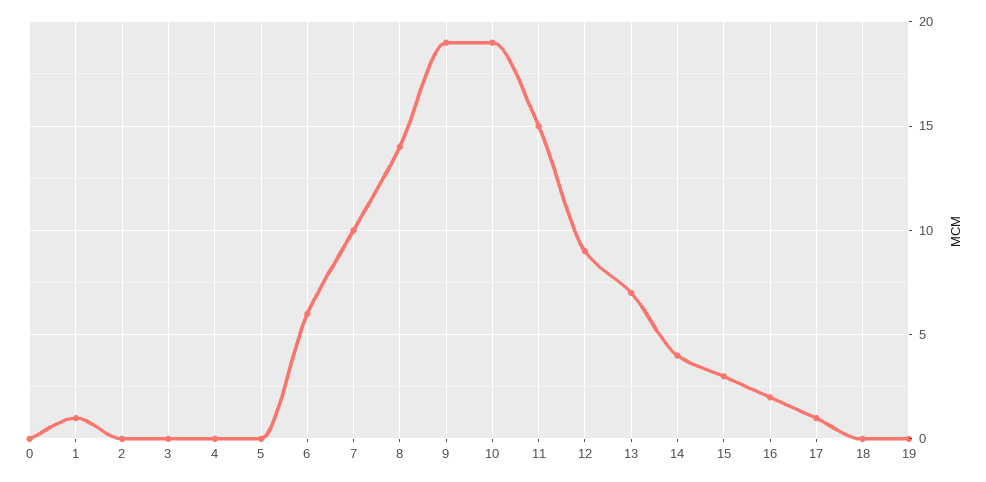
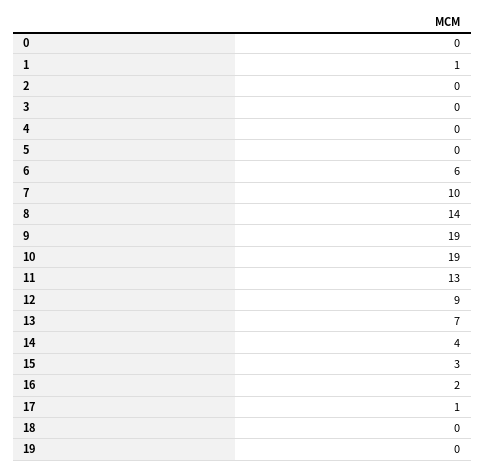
11: 15 -> 13

